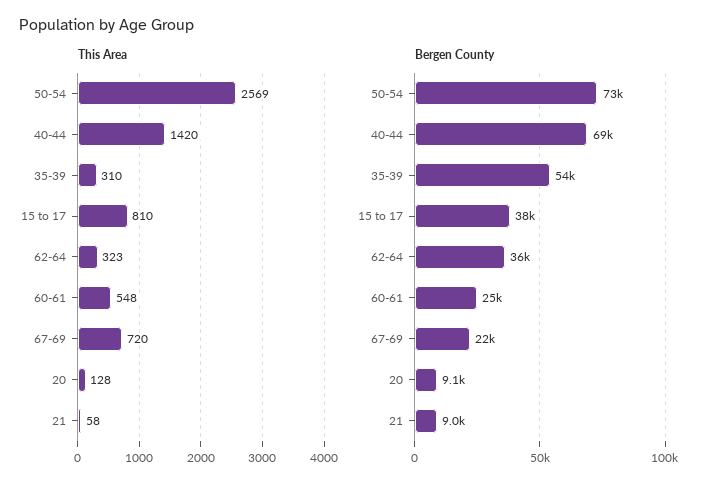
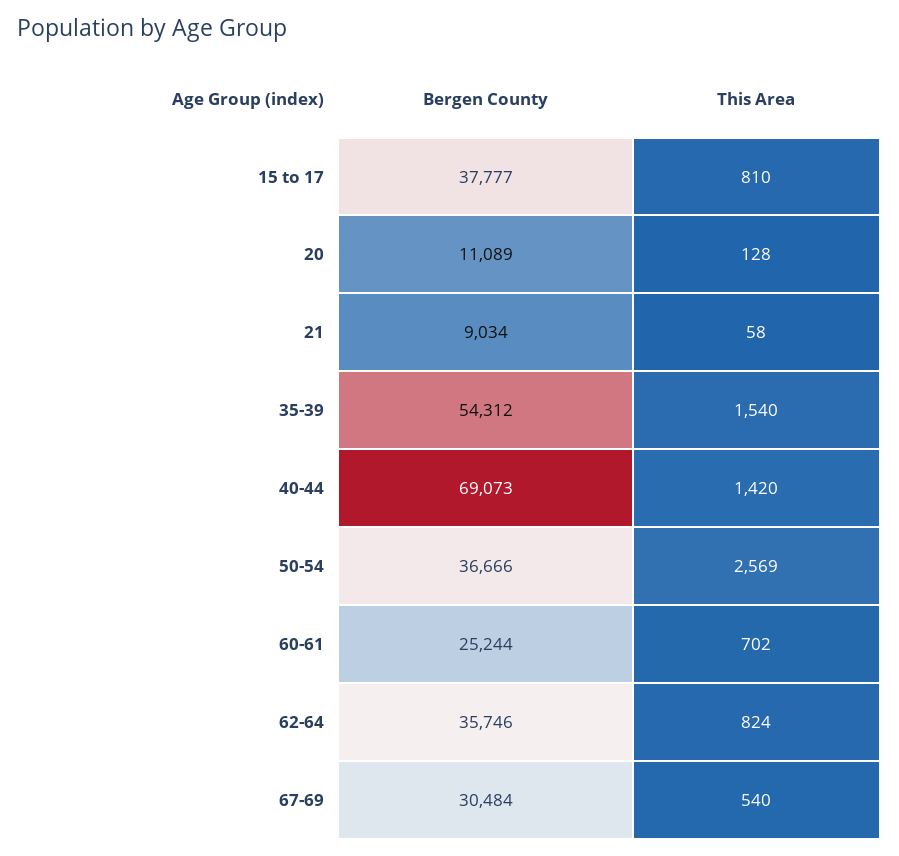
This Area, 35-39: 310 -> 1540
This Area, 62-64: 323 -> 824
This Area, 60-61: 548 -> 702
This Area, 67-69: 720 -> 540
Bergen County, 50-54: 73000 -> 36666
Bergen County, 67-69: 22000 -> 30484
Bergen County, 20: 9100 -> 11089

